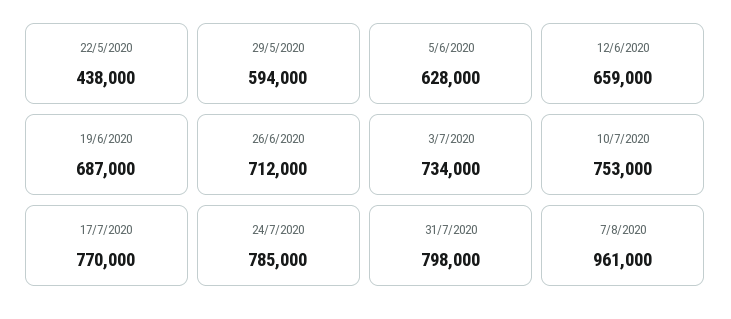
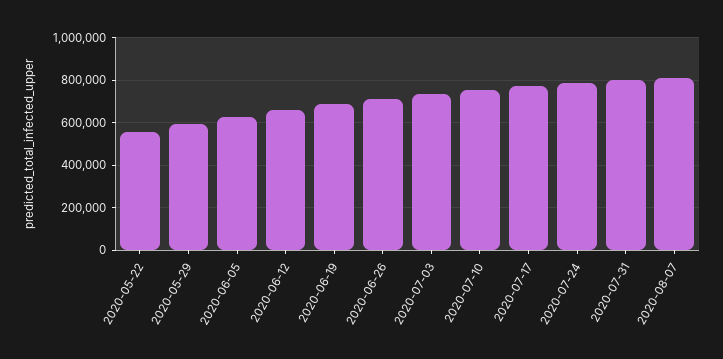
22/5/2020: 438000 -> 550000
7/8/2020: 961000 -> 800000

